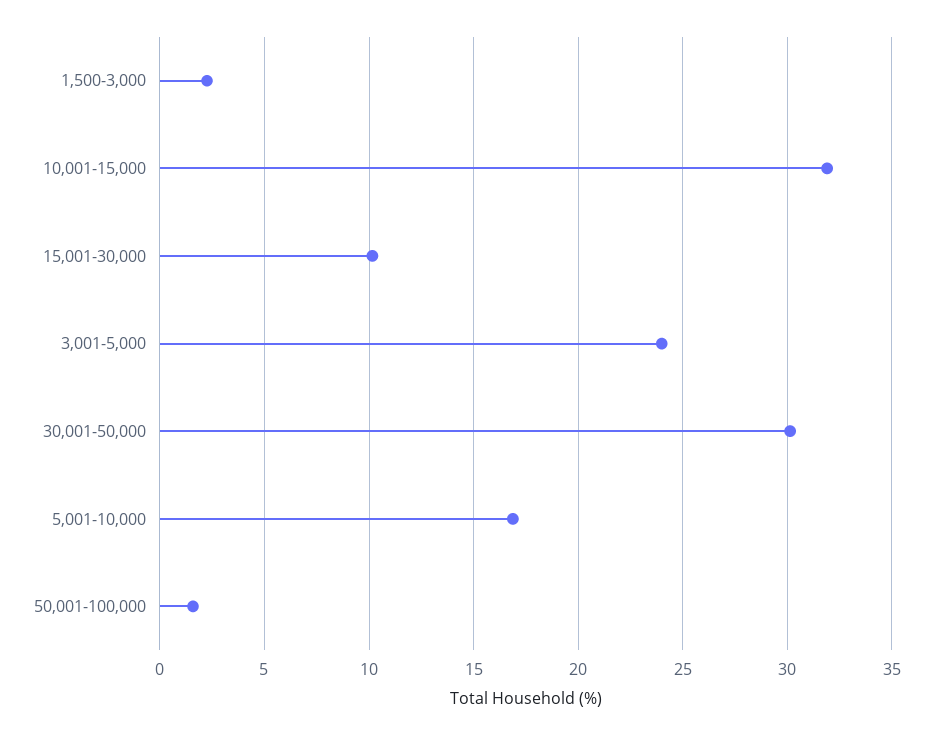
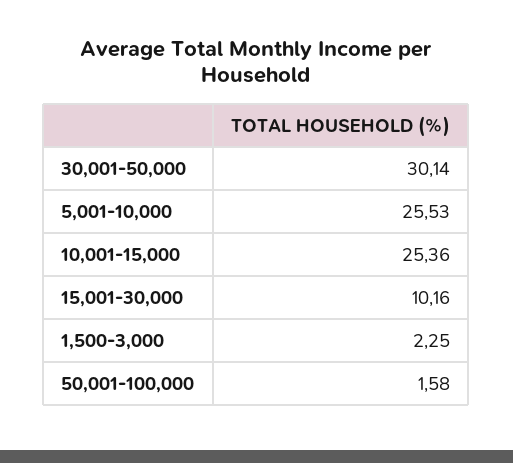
10,001-15,000: 32 -> 25.36
3,001-5,000: 24 -> none
5,001-10,000: 17 -> 25.53

